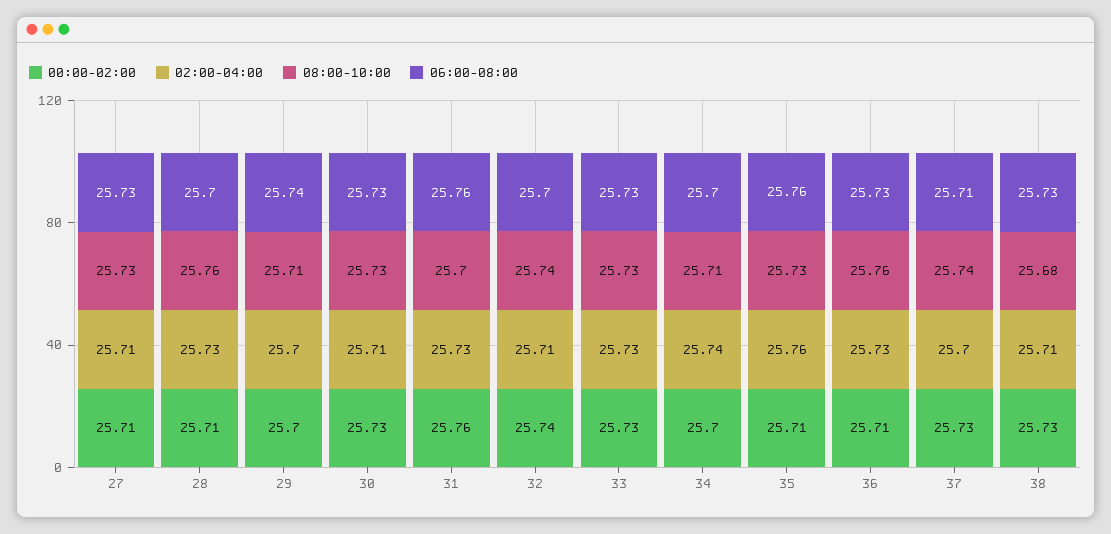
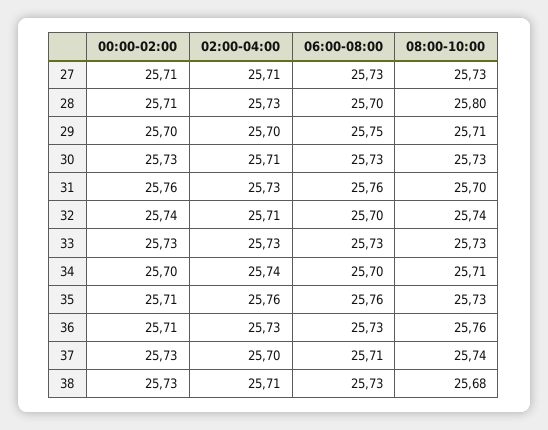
08:00-10:00, 28: 25.76 -> 25.8
06:00-08:00, 29: 25.74 -> 25.75

